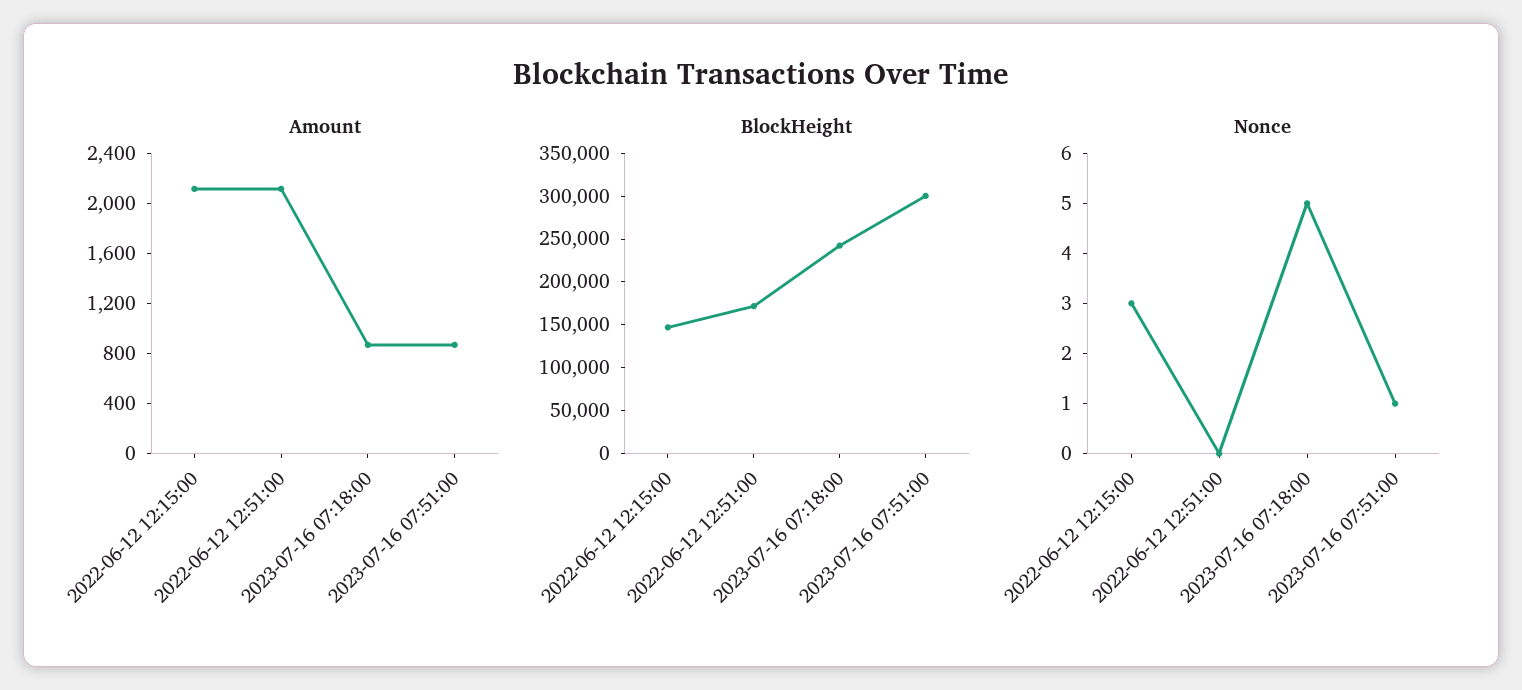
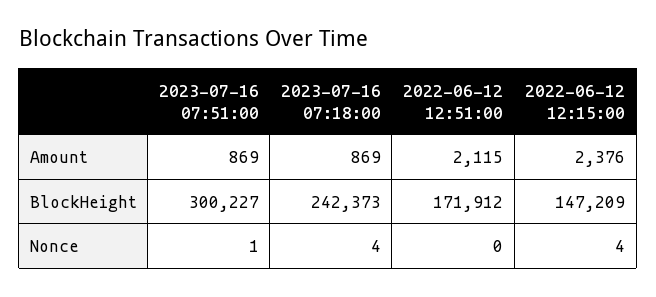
Amount, 2022-06-12 12:15:00: 2100 -> 2376
Nonce, 2022-06-12 12:15:00: 3 -> 4
Nonce, 2023-07-16 07:18:00: 5 -> 4

